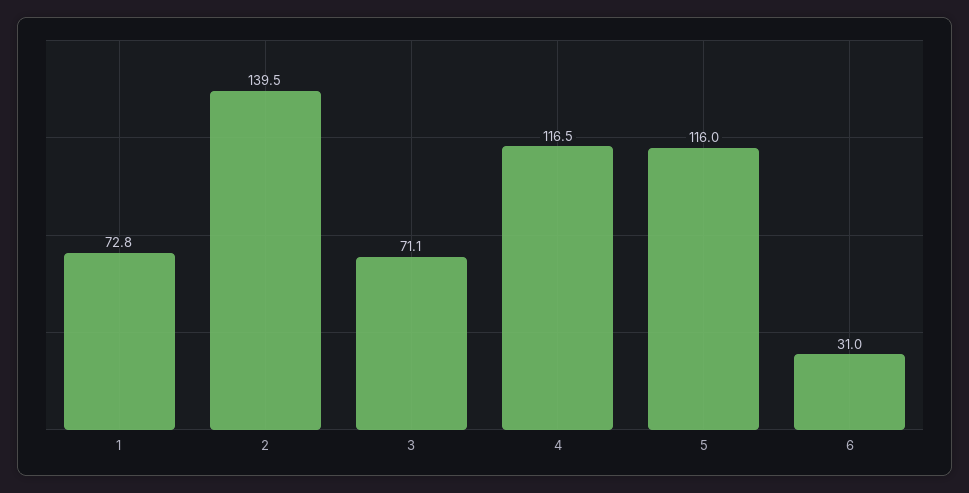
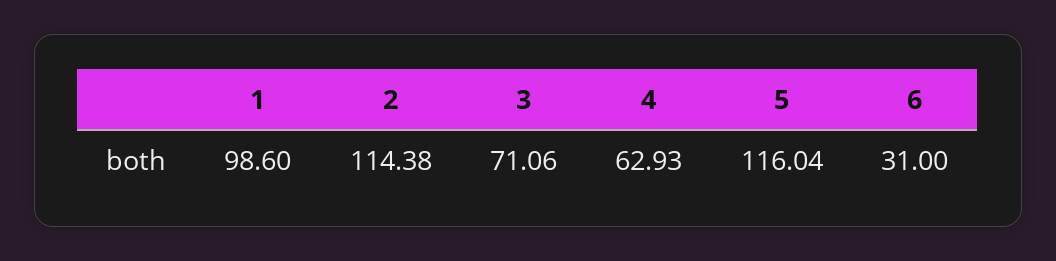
1: 72.8 -> 98.6
2: 139.5 -> 114.38
4: 116.5 -> 62.93

